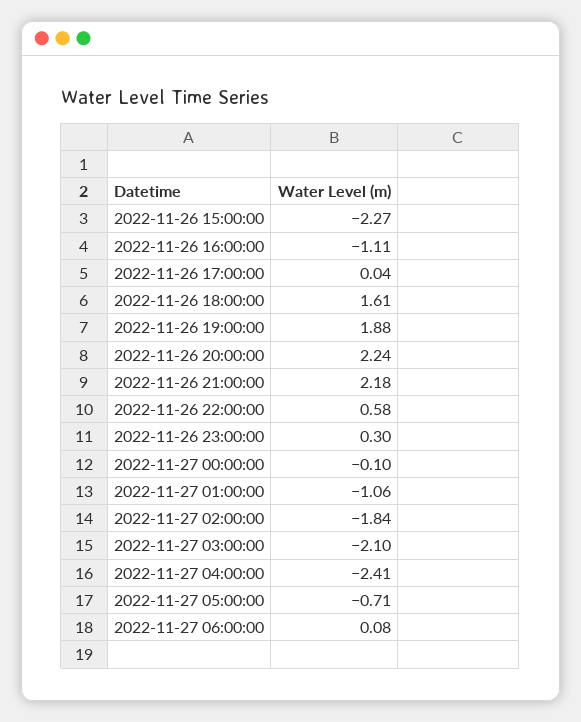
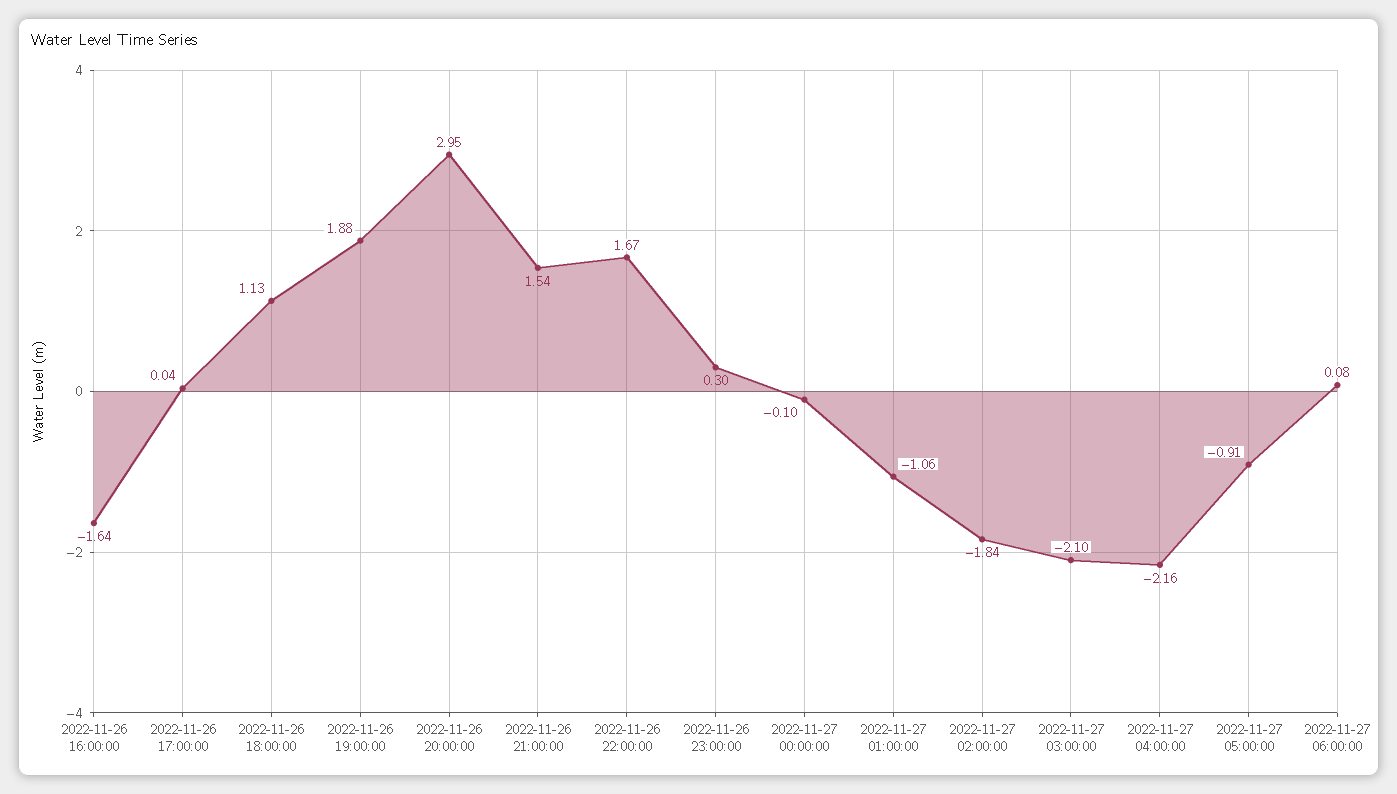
2022-11-26 15:00:00: -2.27 -> none
2022-11-26 16:00:00: -1.11 -> -1.64
2022-11-26 18:00:00: 1.61 -> 1.13
2022-11-26 20:00:00: 2.24 -> 2.95
2022-11-26 21:00:00: 2.18 -> 1.54
2022-11-26 22:00:00: 0.58 -> 1.67
2022-11-27 04:00:00: -2.41 -> -2.16
2022-11-27 05:00:00: -0.71 -> -0.91

